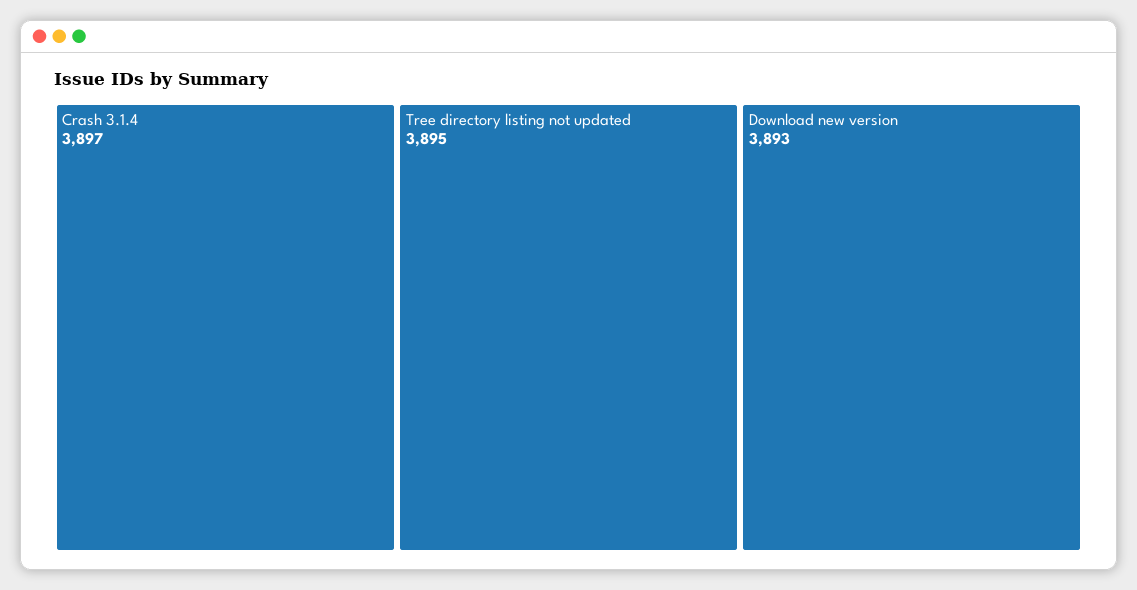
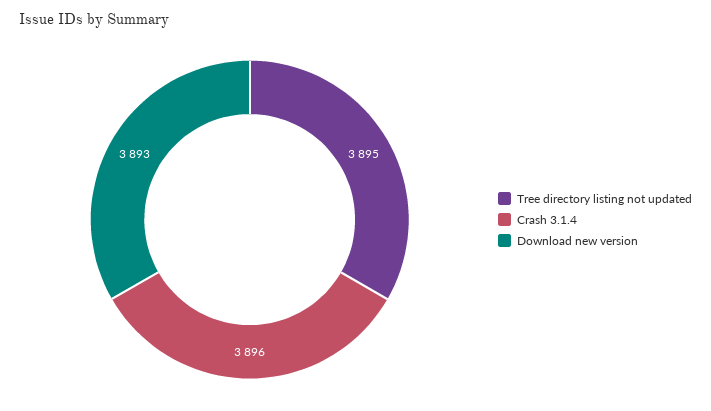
Crash 3.1.4: 3897 -> 3896

